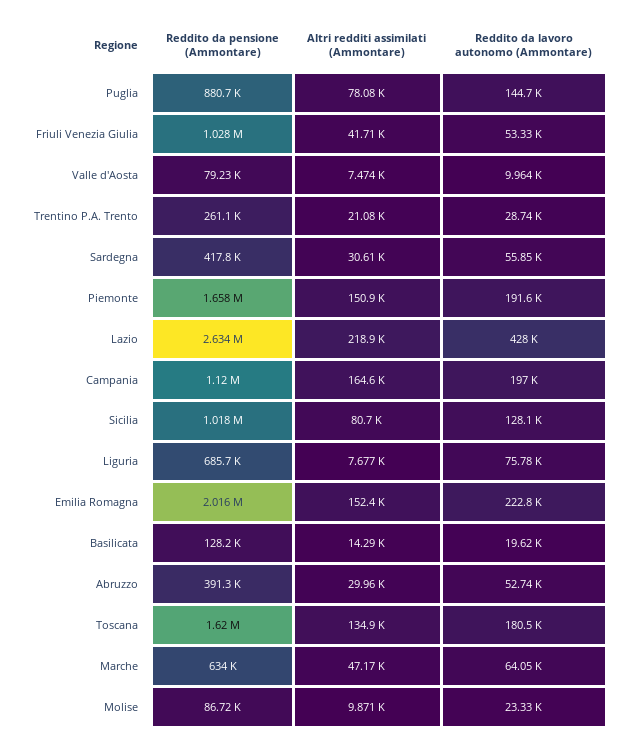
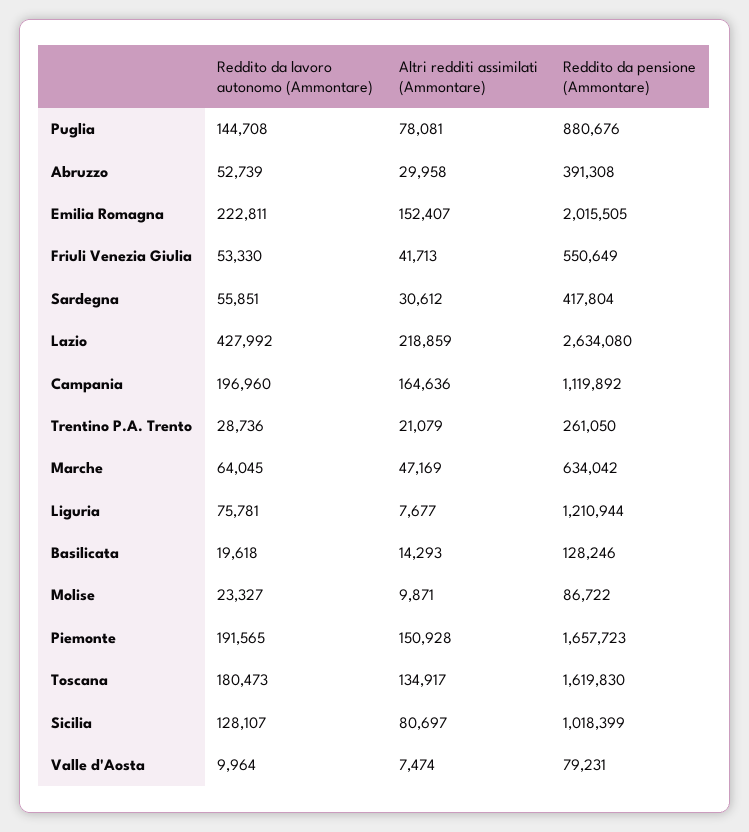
Reddito da pensione (Ammontare), Friuli Venezia Giulia: 1028000 -> 550649
Reddito da pensione (Ammontare), Liguria: 685700 -> 1210944

